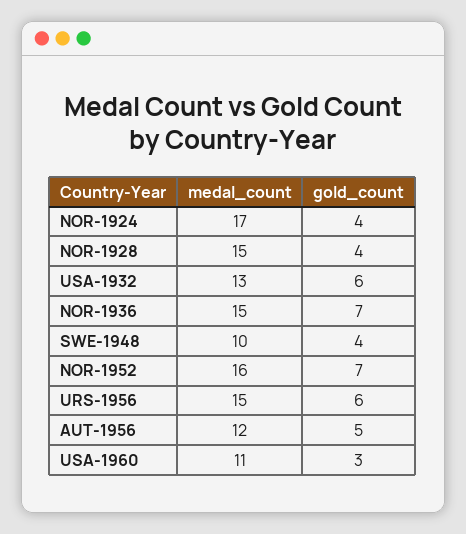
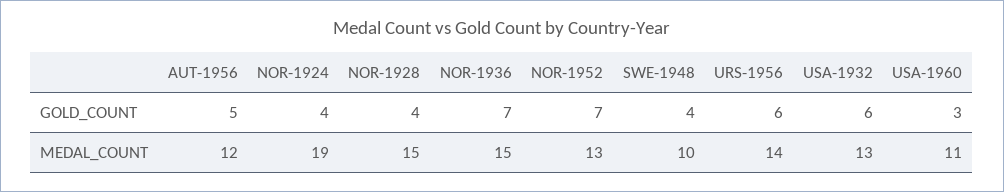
medal_count, NOR-1924: 17 -> 19
medal_count, NOR-1952: 16 -> 13
medal_count, URS-1956: 15 -> 14

